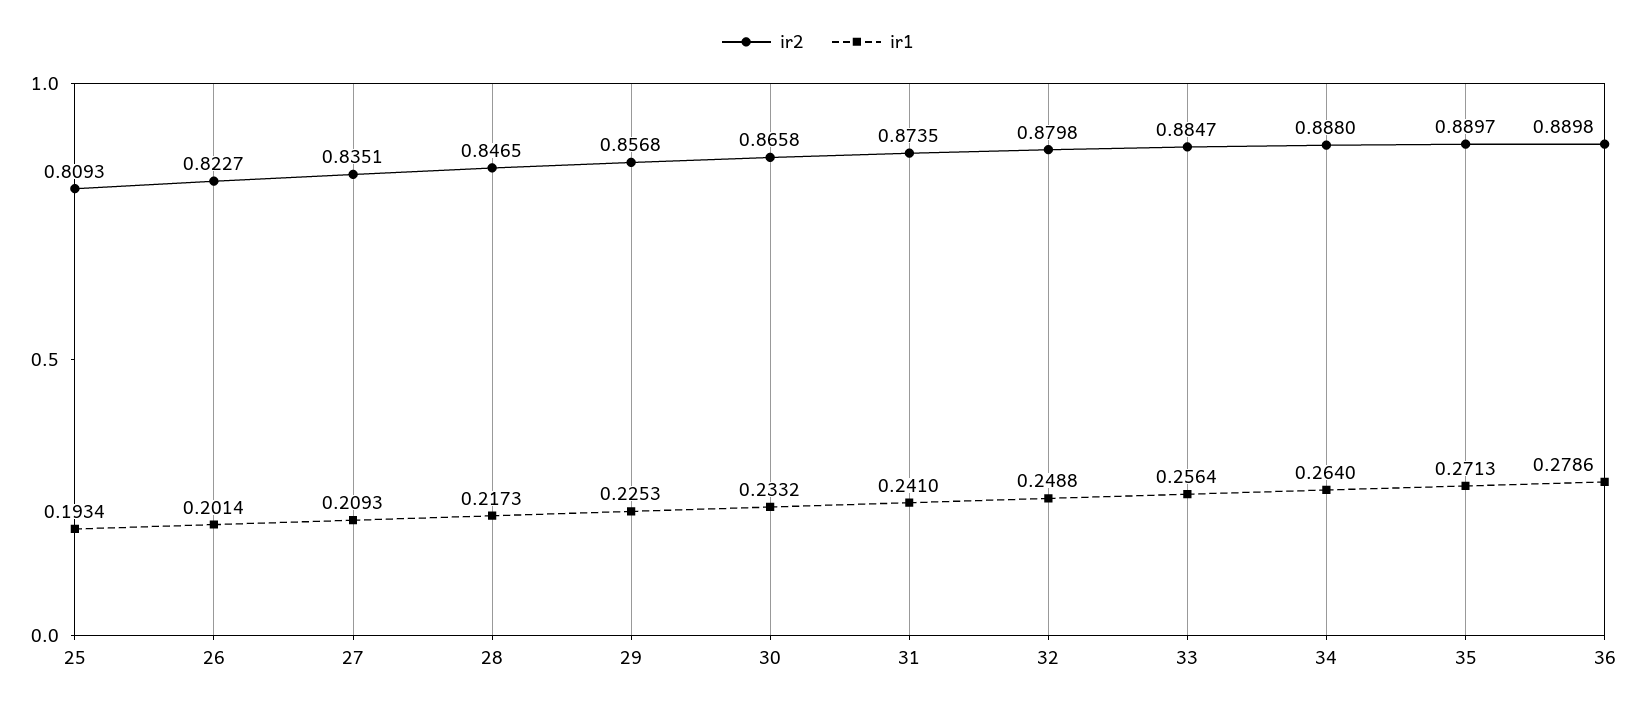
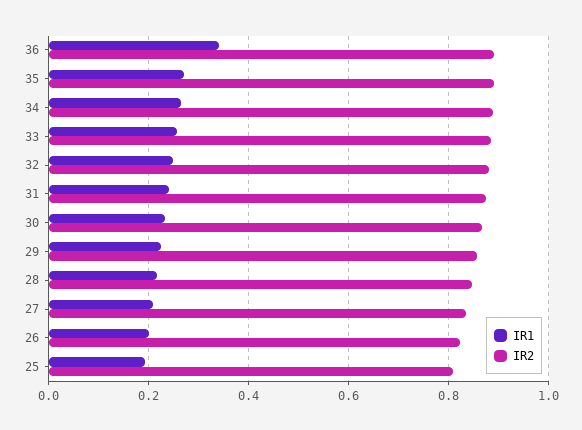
ir1, 36: 0.2786 -> 0.34

